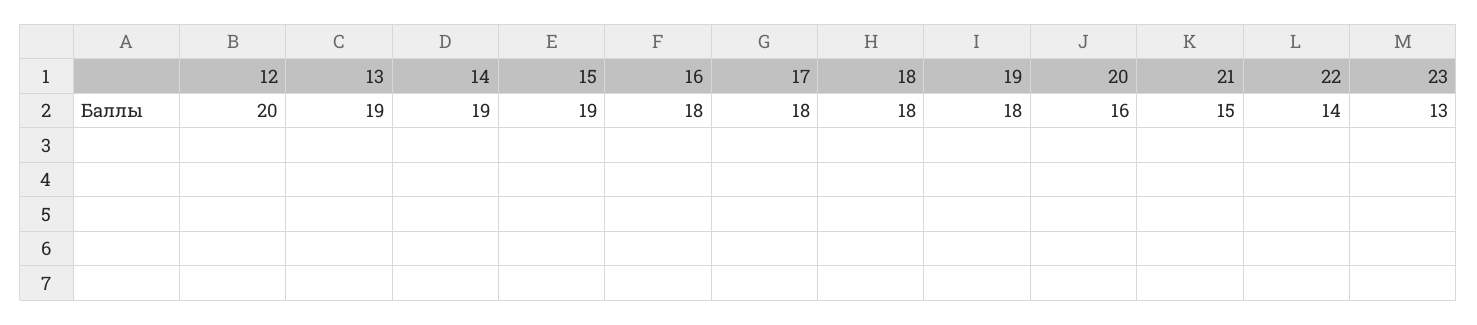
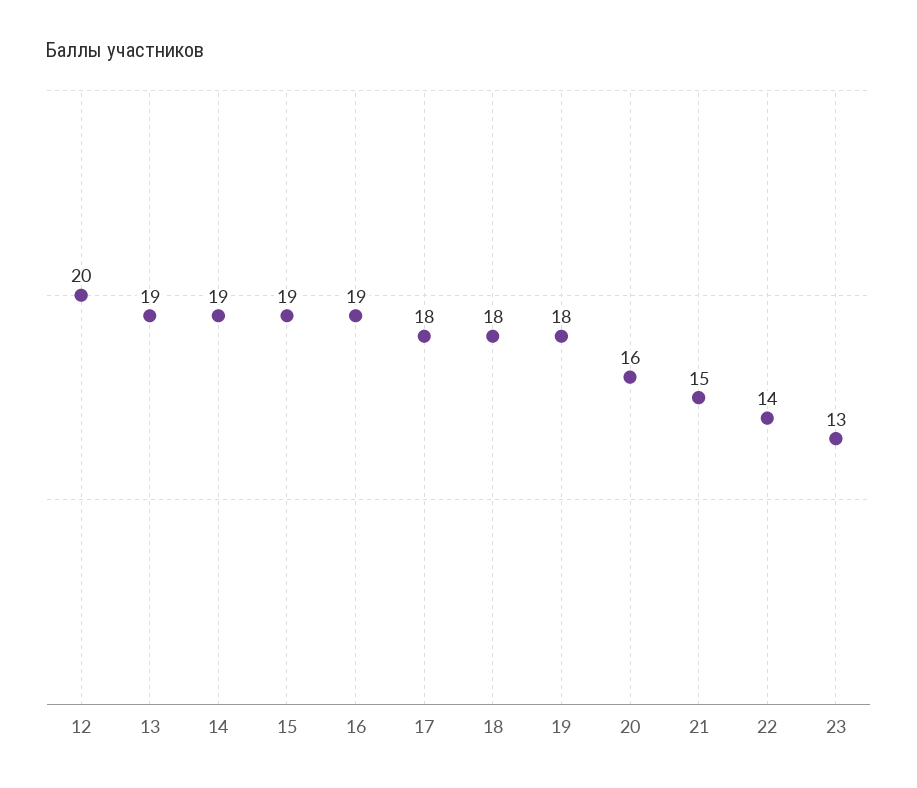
16: 18 -> 19

